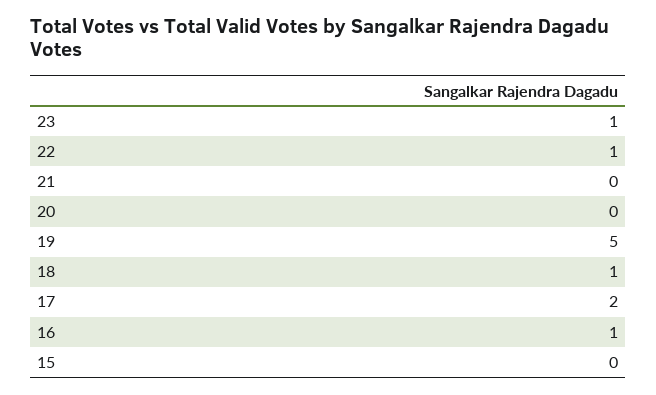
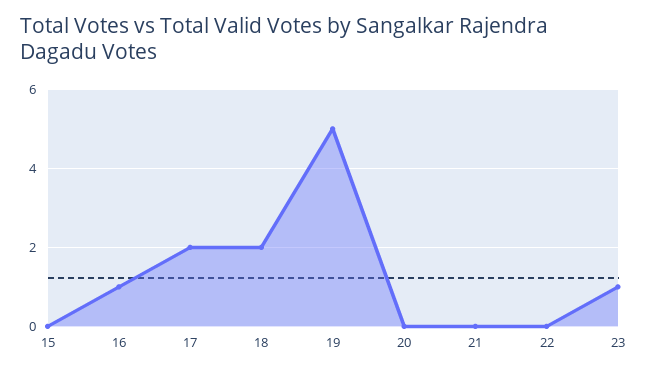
22: 1 -> 0
18: 1 -> 2

